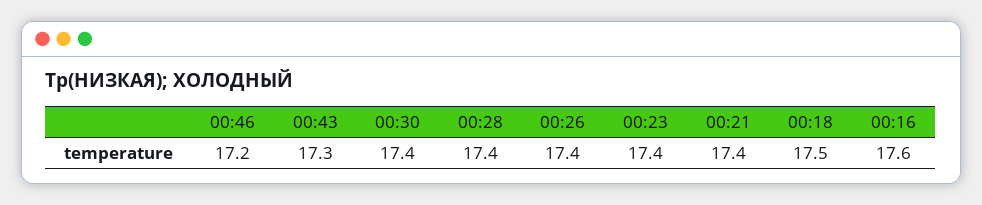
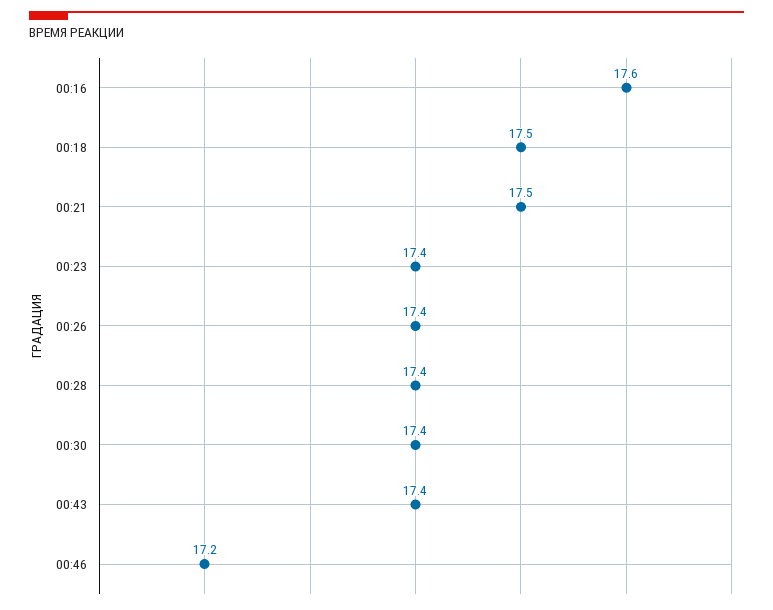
00:43: 17.3 -> 17.4
00:21: 17.4 -> 17.5

